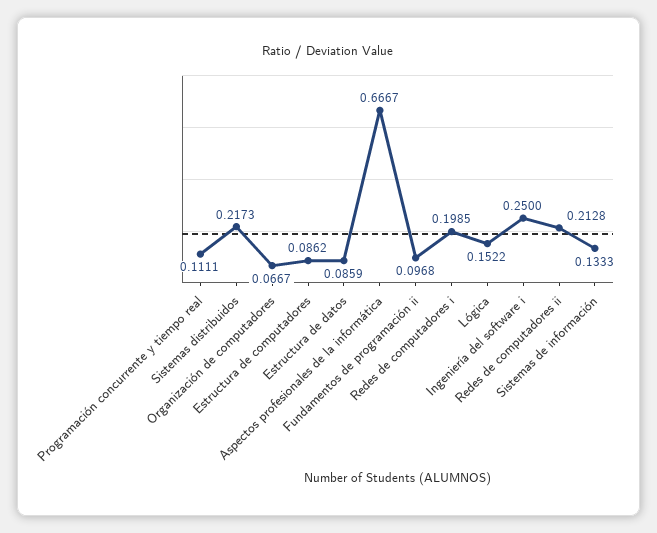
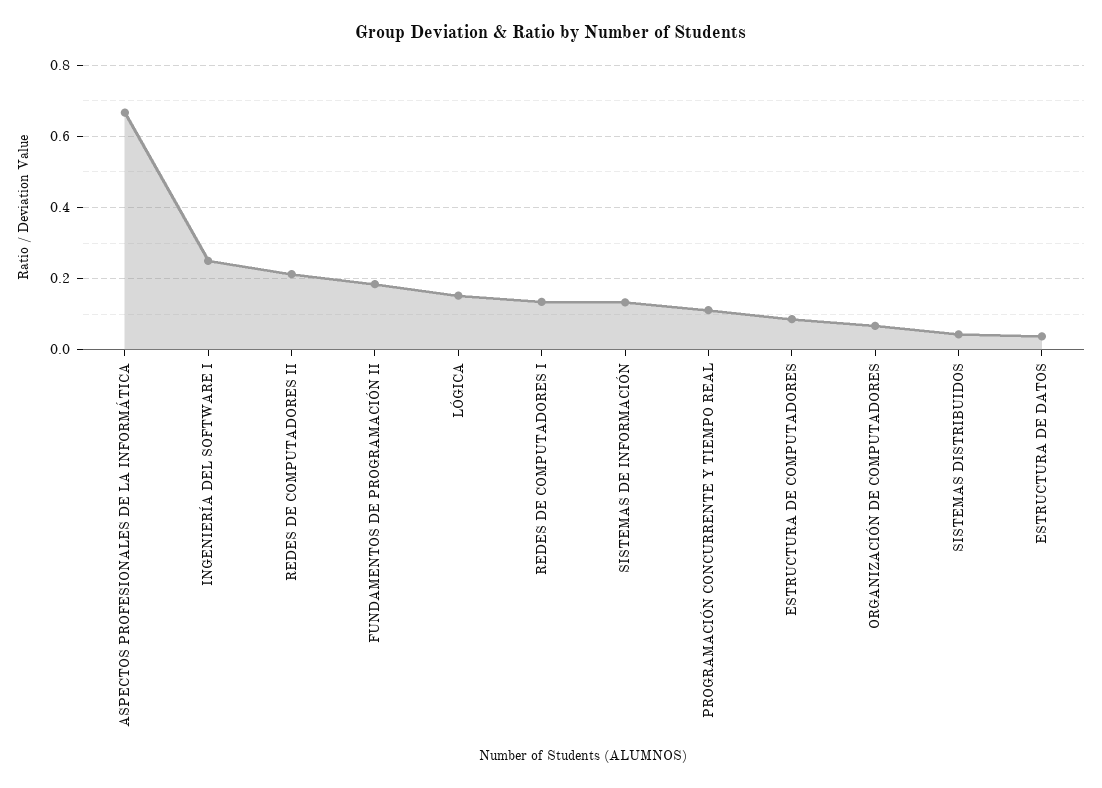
Sistemas distribuidos: 0.2173 -> 0.04
Estructura de datos: 0.0859 -> 0.04
Fundamentos de programación ii: 0.0968 -> 0.18
Redes de computadores i: 0.1985 -> 0.14

